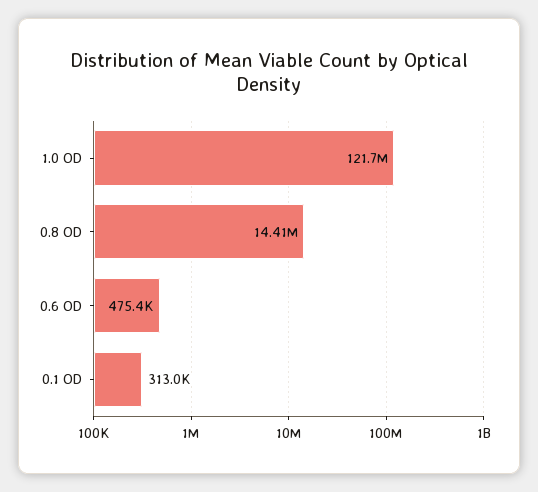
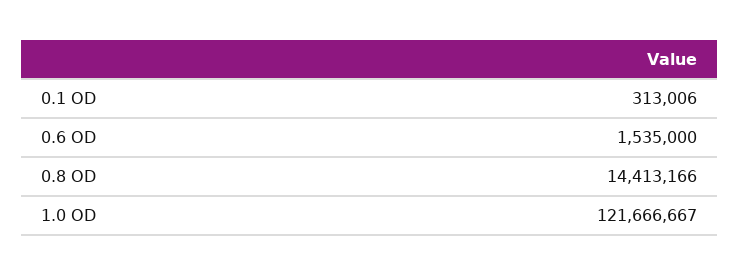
0.6 OD: 475400 -> 1535000

